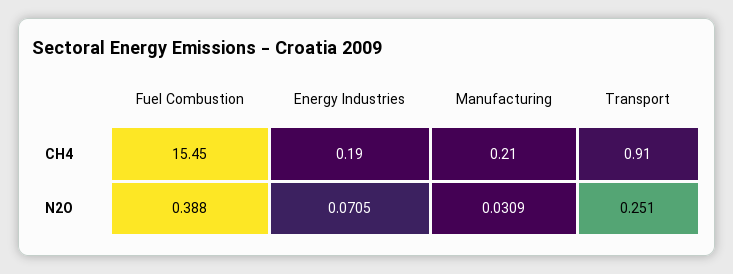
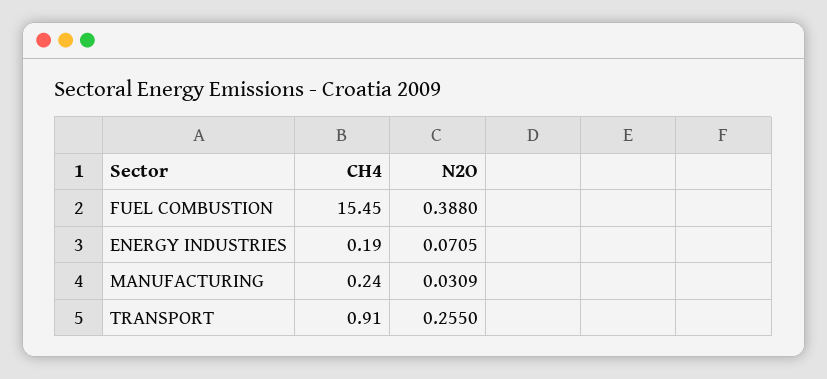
Manufacturing, CH4: 0.21 -> 0.24
Transport, N2O: 0.251 -> 0.255

